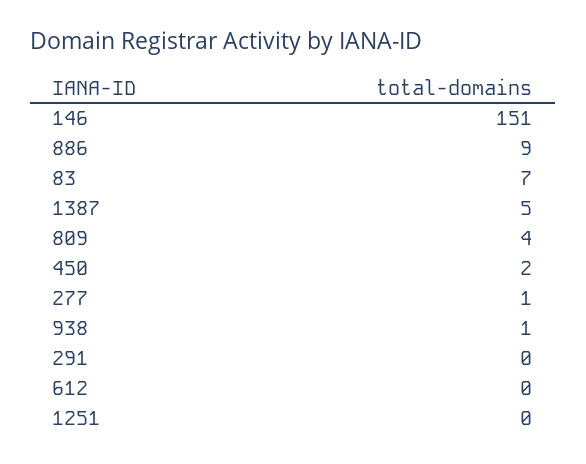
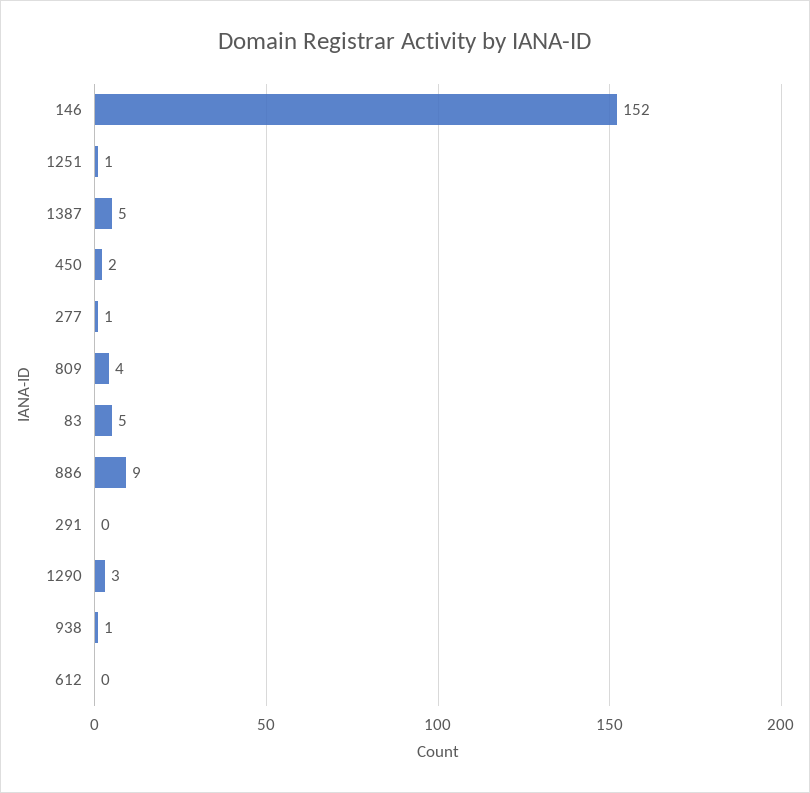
146: 151 -> 152
83: 7 -> 5
1251: 0 -> 1
1290: none -> 3

